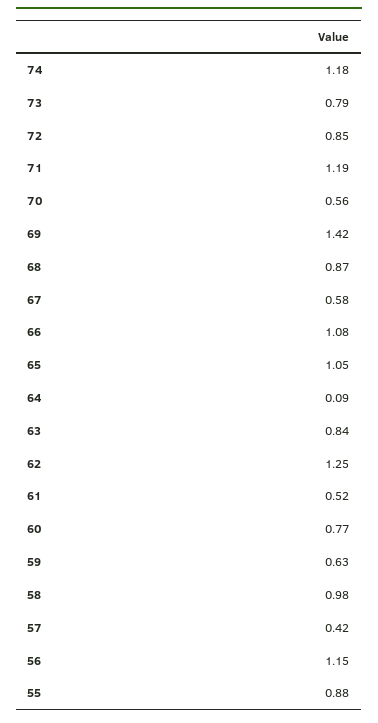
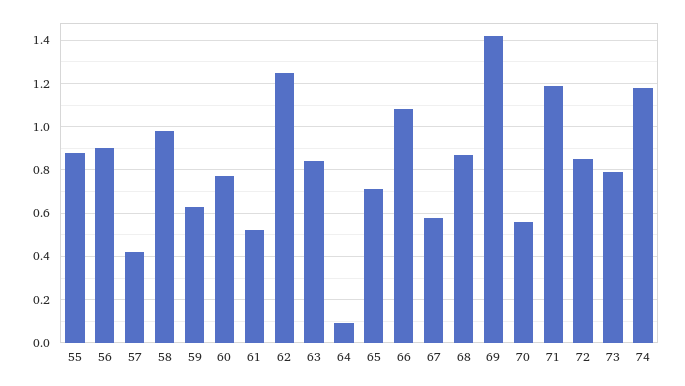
65: 1.05 -> 0.7
56: 1.15 -> 0.9

